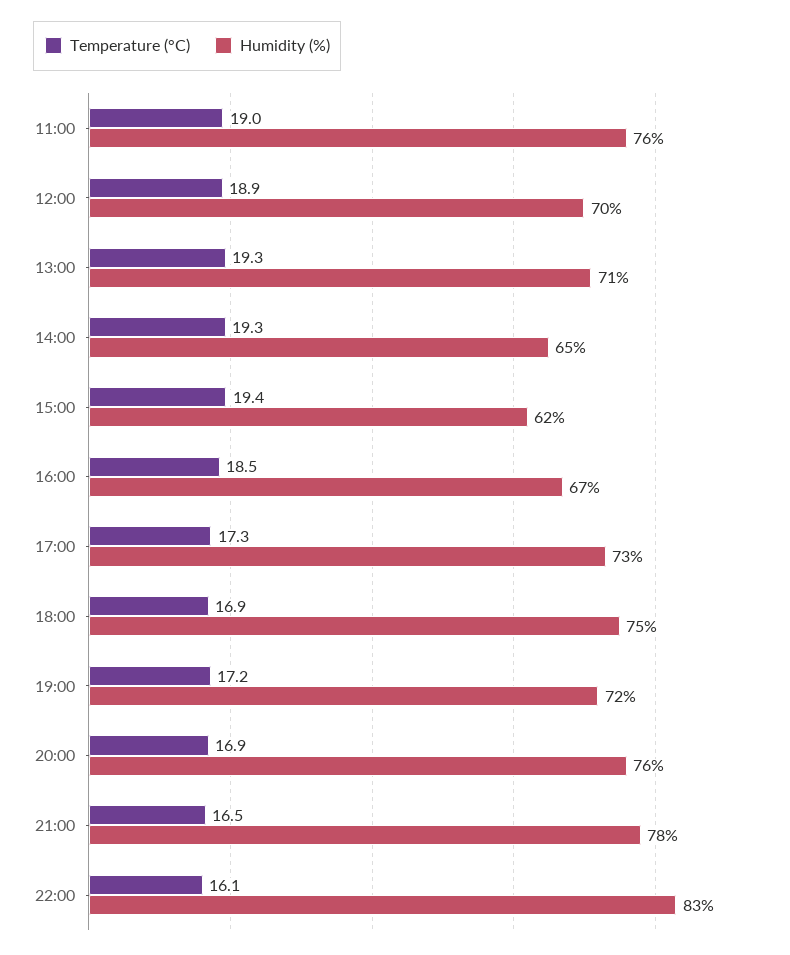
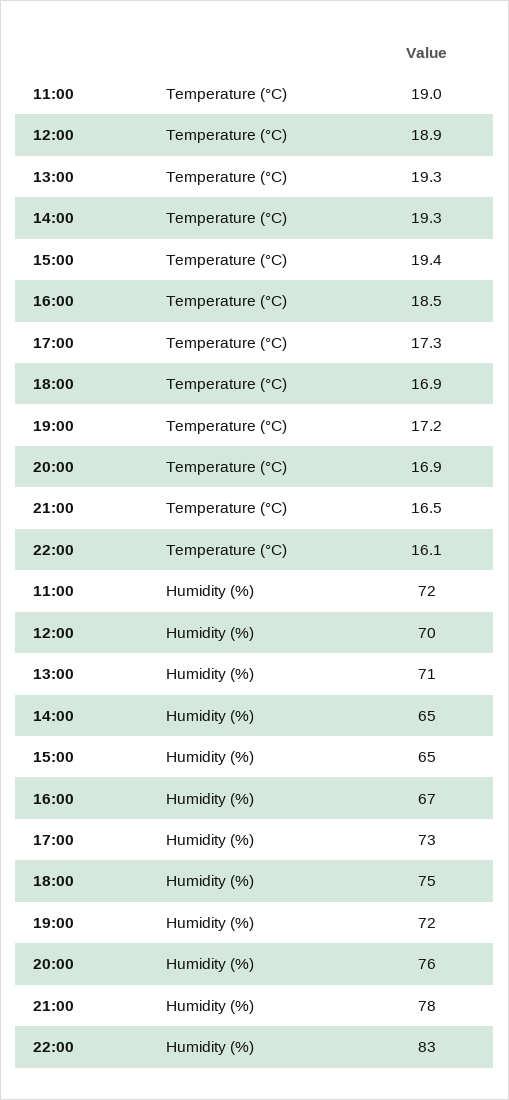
Humidity (%), 11:00: 76 -> 72
Humidity (%), 15:00: 62 -> 65

